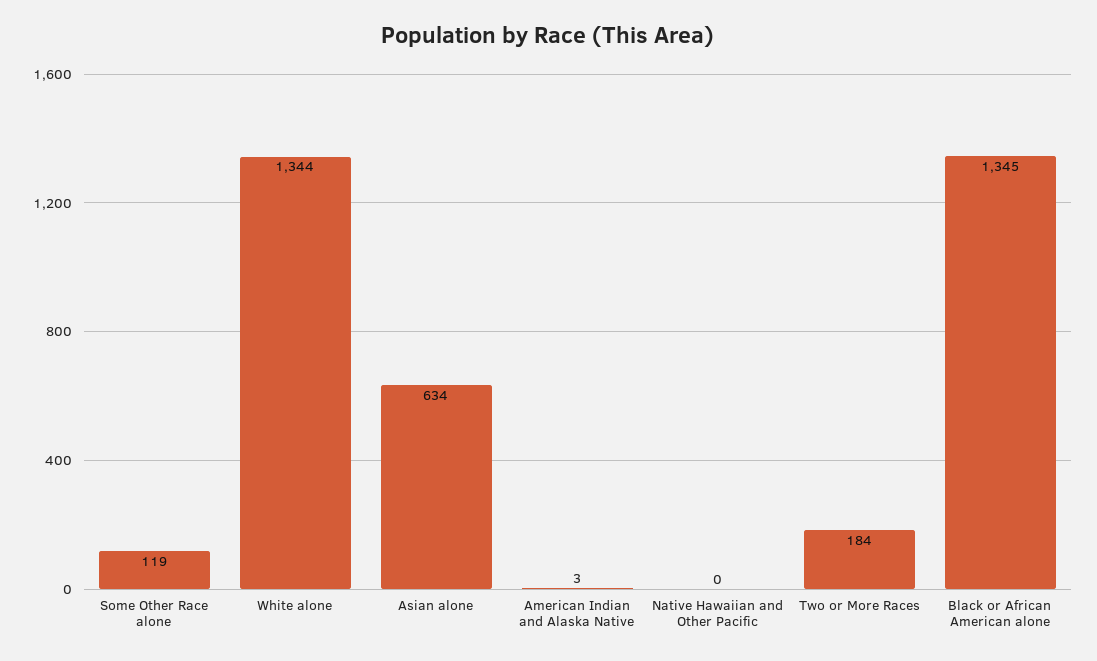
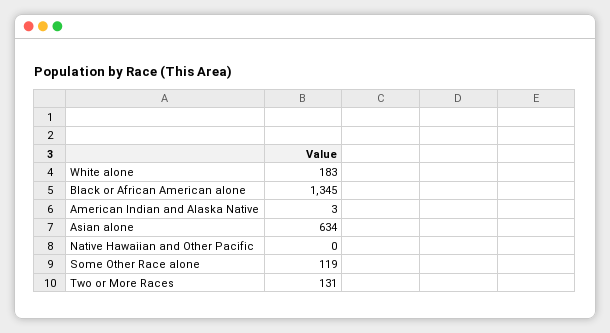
White alone: 1344 -> 183
Two or More Races: 184 -> 131

